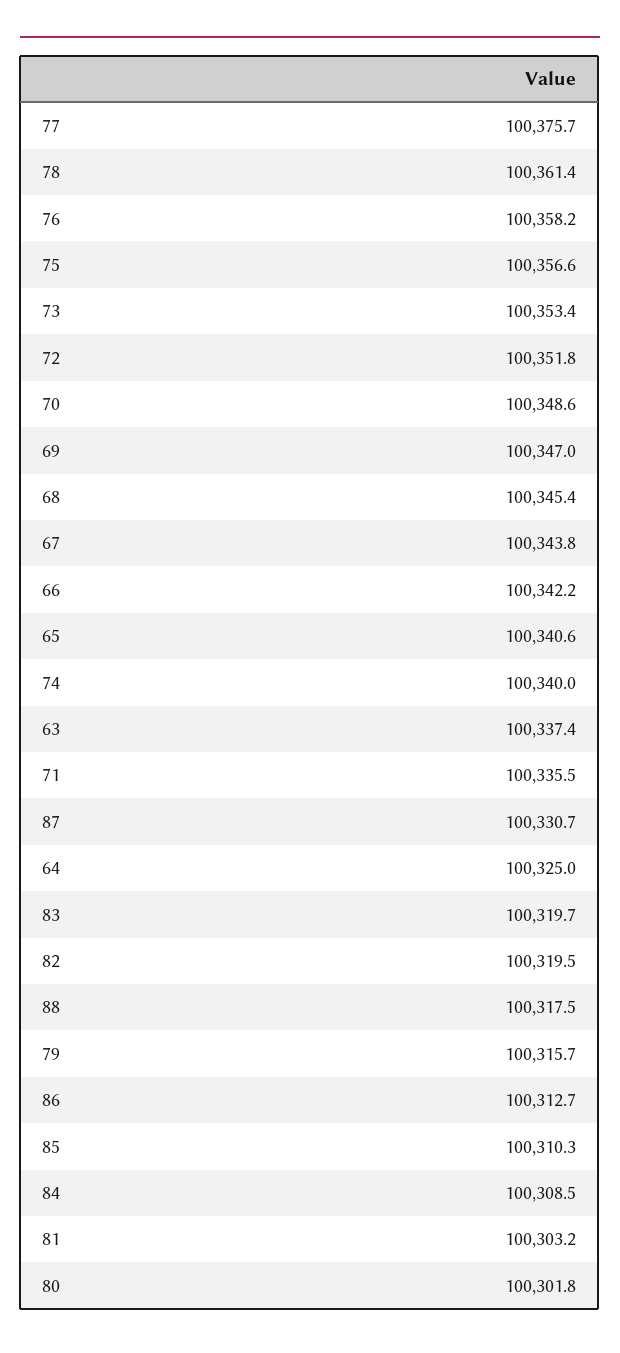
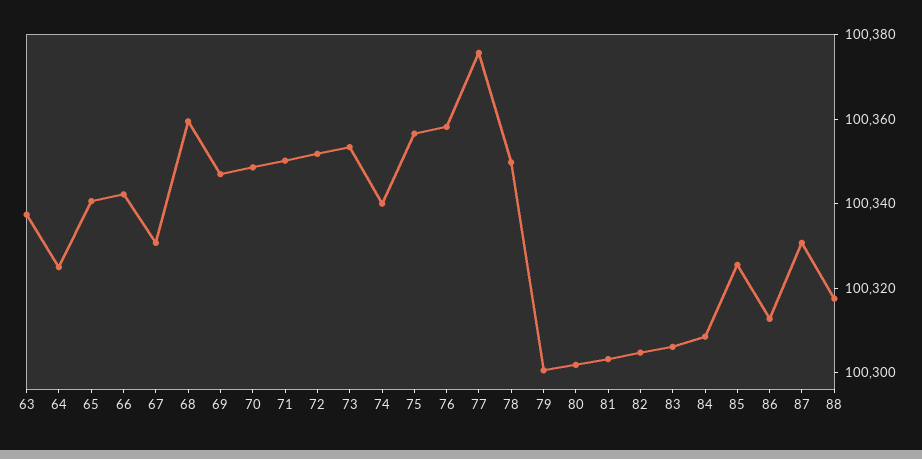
78: 100361.4 -> 100350
68: 100345.4 -> 100360
67: 100343.8 -> 100330
71: 100335.5 -> 100350
83: 100319.7 -> 100305
82: 100319.5 -> 100305
79: 100315.7 -> 100300
85: 100310.3 -> 100325

